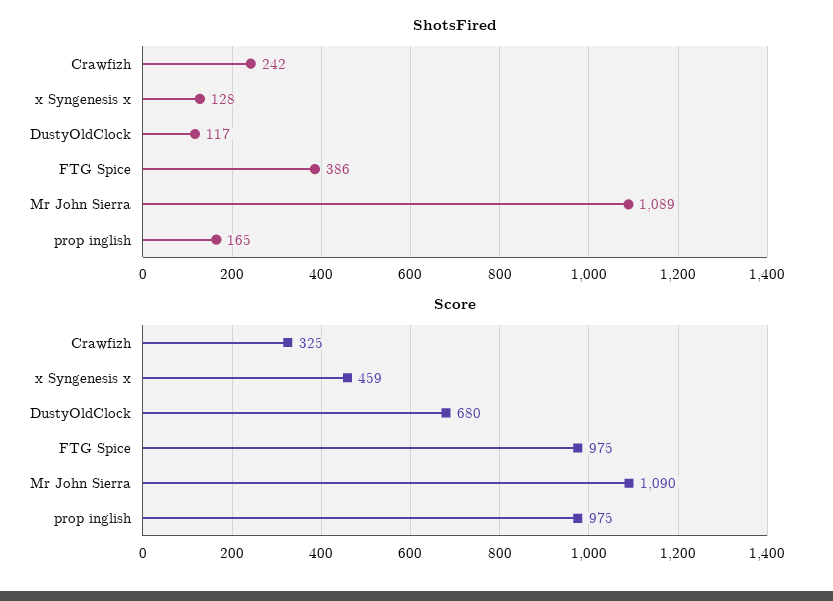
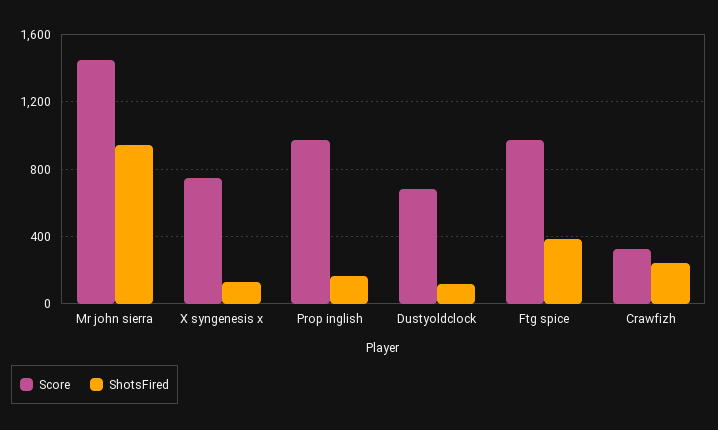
ShotsFired, Mr John Sierra: 1089 -> 950
Score, x Syngenesis x: 459 -> 750
Score, Mr John Sierra: 1090 -> 1450

